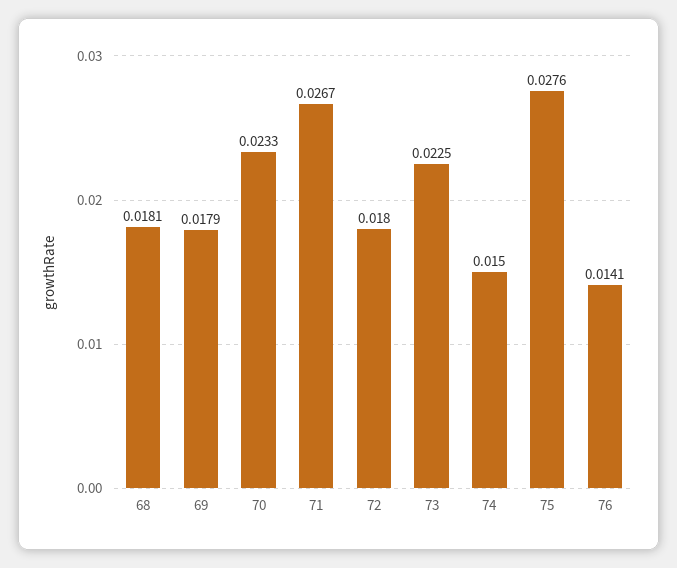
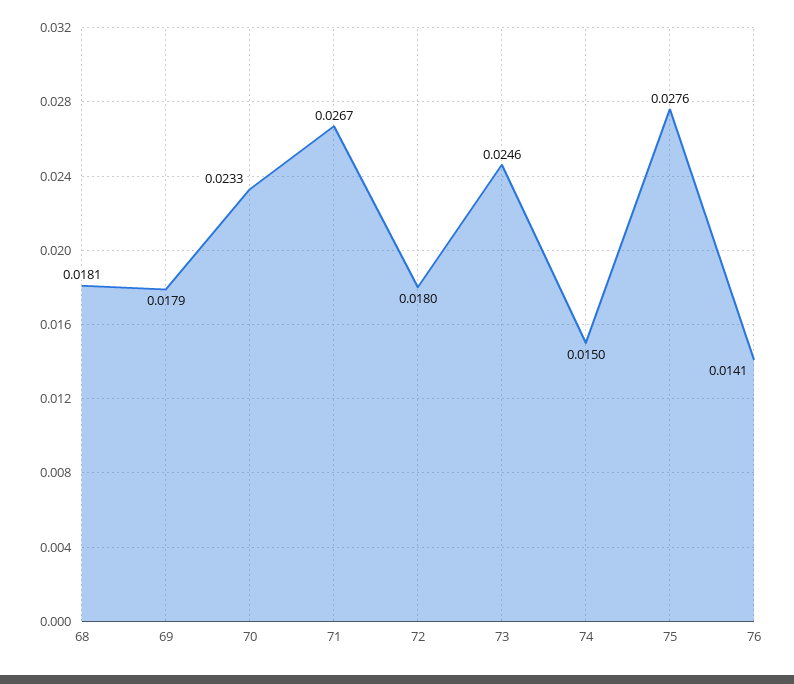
73: 0.0225 -> 0.0246

